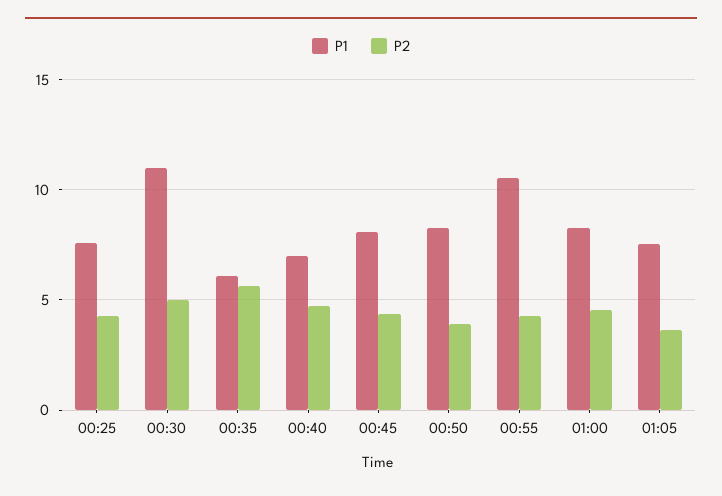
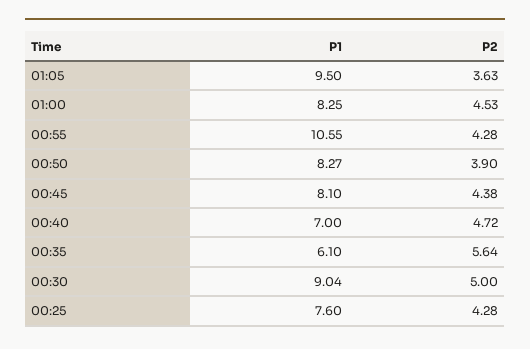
P1, 00:30: 11 -> 9.04
P1, 01:05: 7.5 -> 9.5

